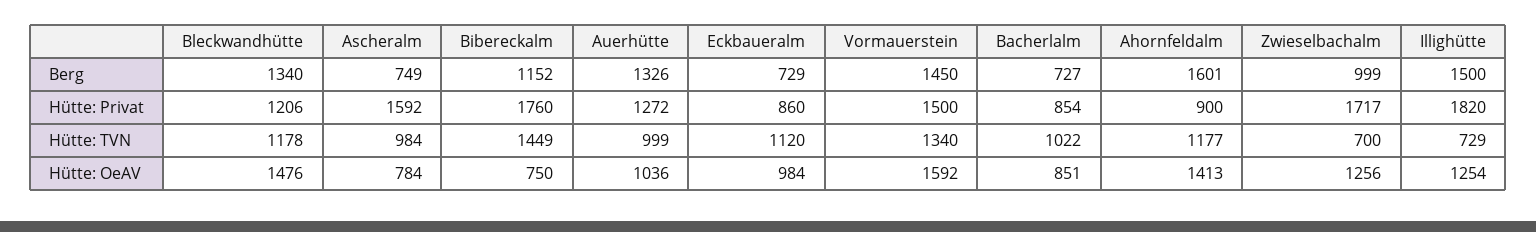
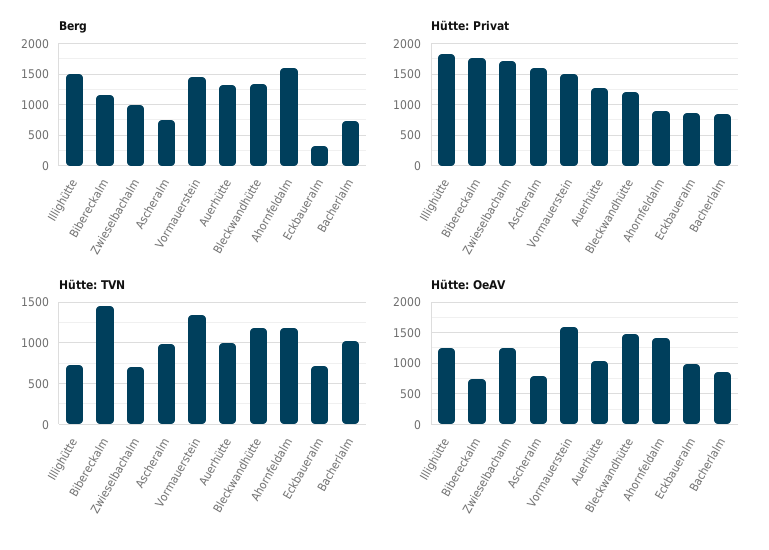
Berg, Eckbaueralm: 729 -> 300
Hütte: TVN, Eckbaueralm: 1120 -> 700

